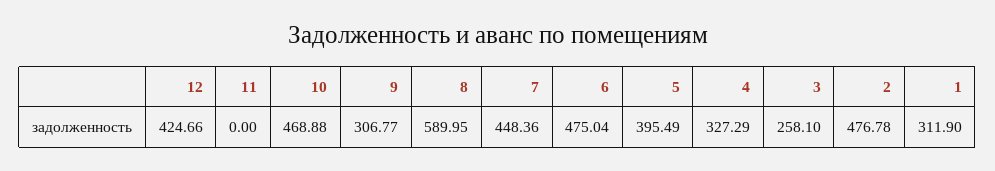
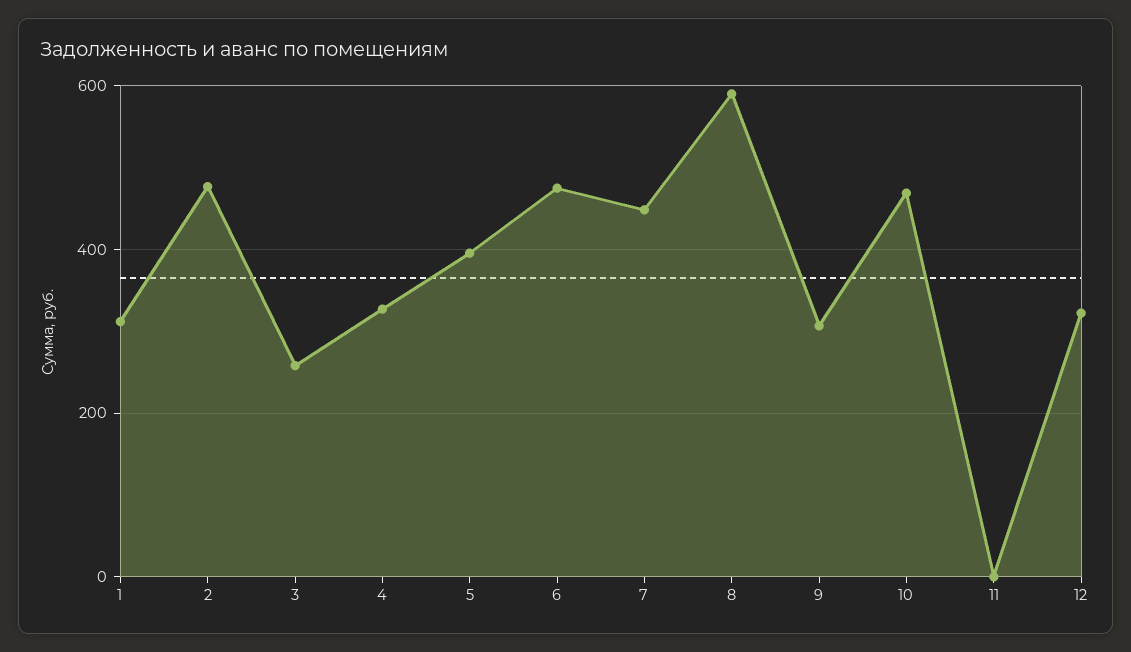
12: 424.66 -> 320

